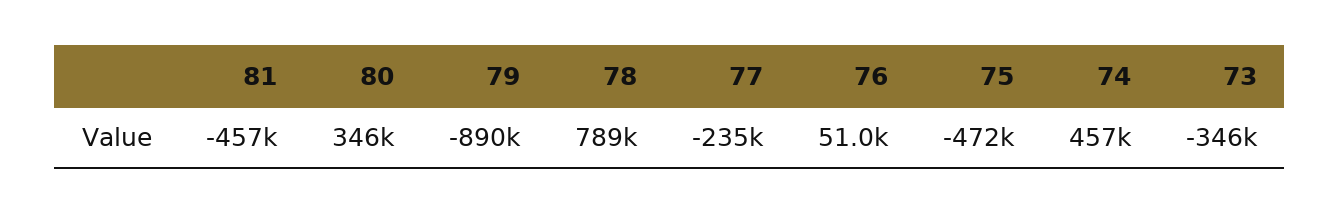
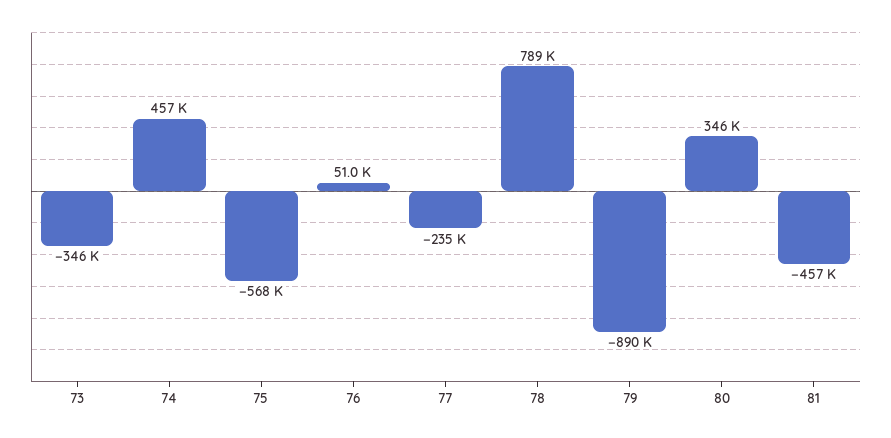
75: -472000 -> -568000

